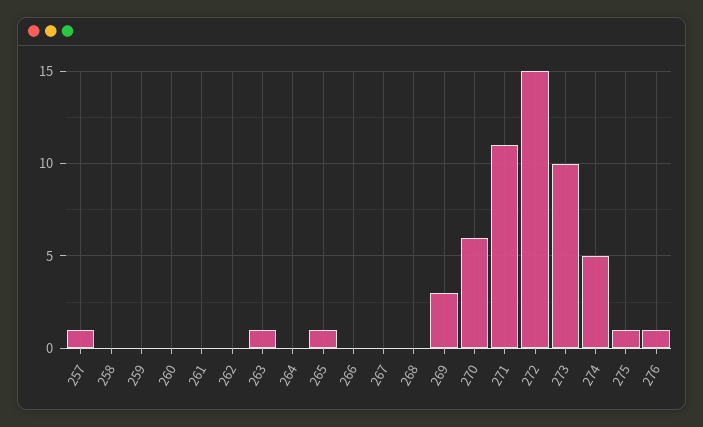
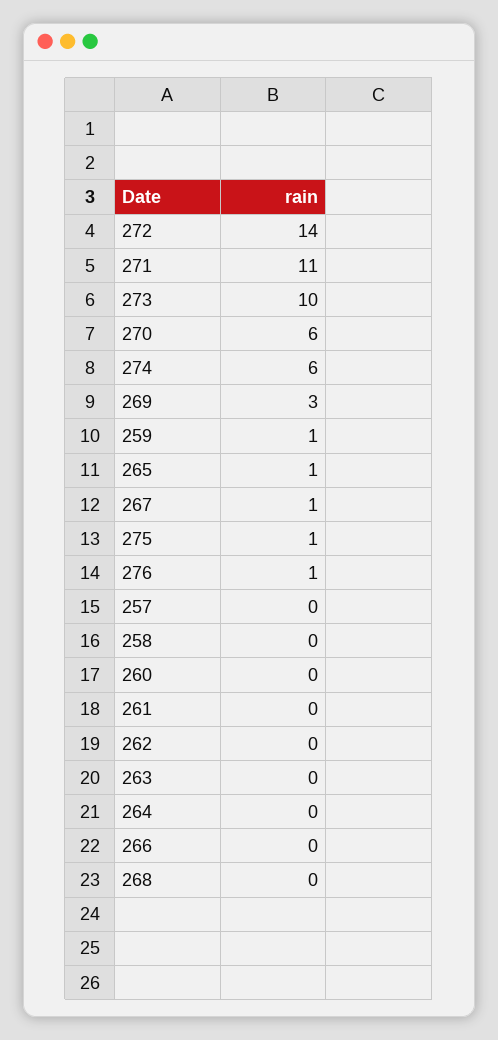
257: 1 -> 0
259: 0 -> 1
263: 1 -> 0
267: 0 -> 1
272: 15 -> 14
274: 5 -> 6

